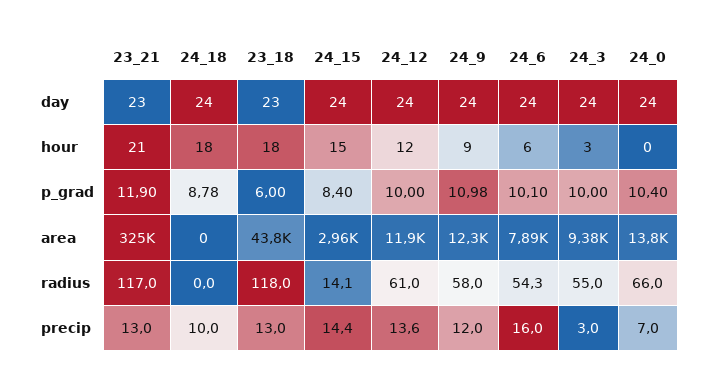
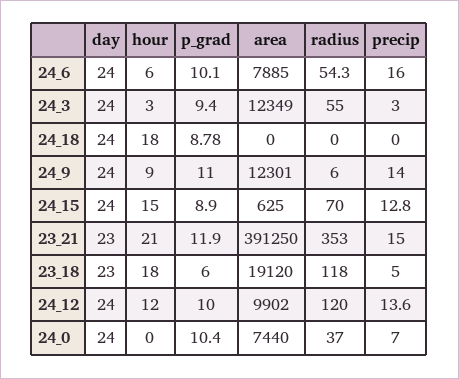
24_15, p_grad: 8.4 -> 8.9
24_9, p_grad: 10.98 -> 11
24_3, p_grad: 10 -> 9.4
23_21, area: 325000 -> 391250
23_18, area: 43800 -> 19120
24_15, area: 2960 -> 625
24_12, area: 11900 -> 9902
24_3, area: 9380 -> 12349
24_0, area: 13800 -> 7440
23_21, radius: 117 -> 353
24_15, radius: 14.1 -> 70
24_12, radius: 61 -> 120
24_9, radius: 58 -> 6
24_0, radius: 66 -> 37
23_21, precip: 13 -> 15
24_18, precip: 10 -> 0
23_18, precip: 13 -> 5
24_15, precip: 14.4 -> 12.8
24_9, precip: 12 -> 14

